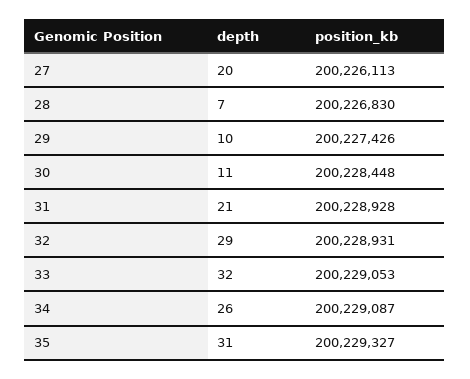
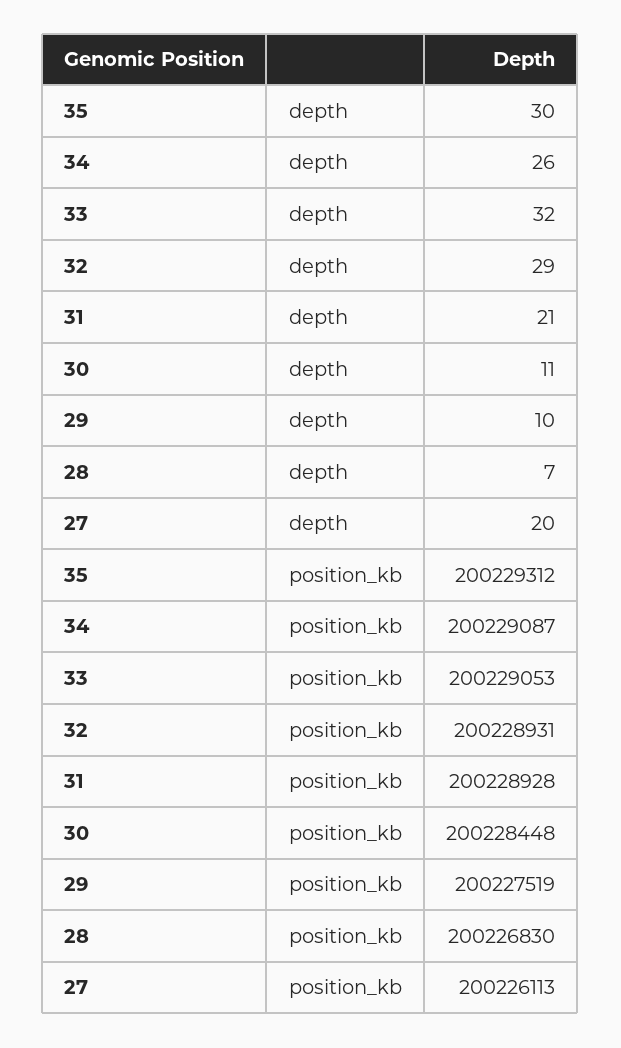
position_kb, 29: 200227426 -> 200227519
depth, 35: 31 -> 30
position_kb, 35: 200229327 -> 200229312

